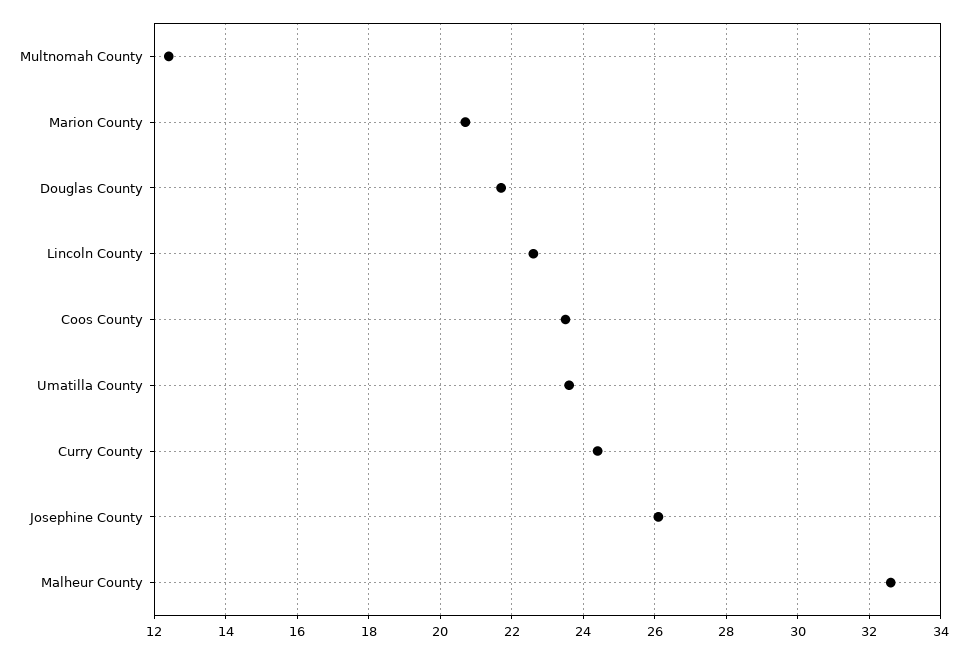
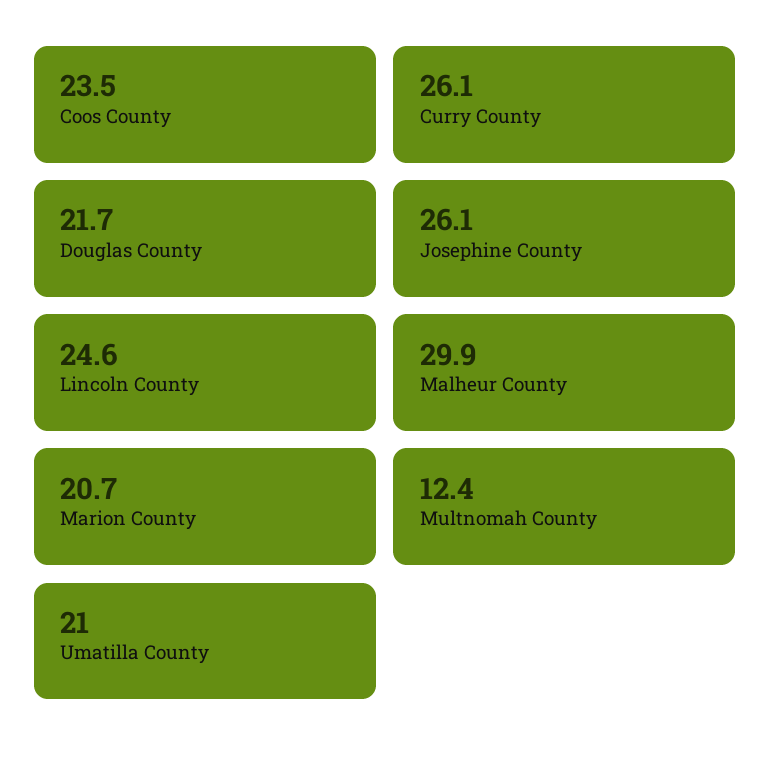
Lincoln County: 22.5 -> 24.6
Umatilla County: 23.5 -> 21
Curry County: 24.5 -> 26.1
Malheur County: 32.5 -> 29.9

